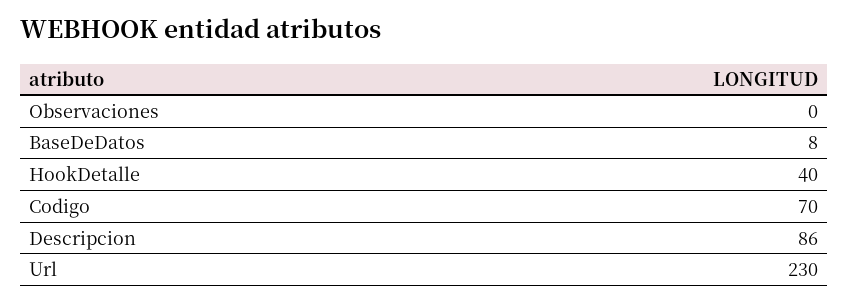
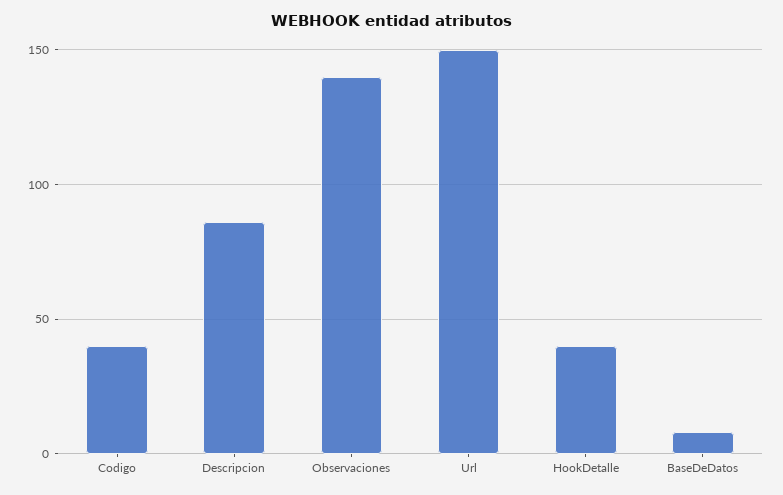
Observaciones: 0 -> 140
Codigo: 70 -> 40
Url: 230 -> 150

